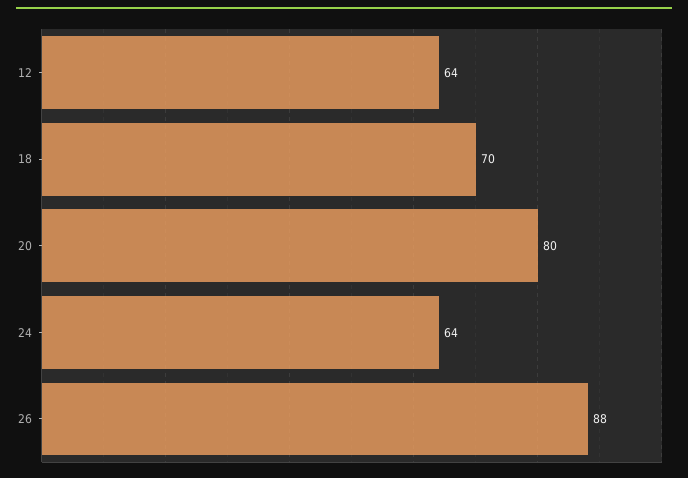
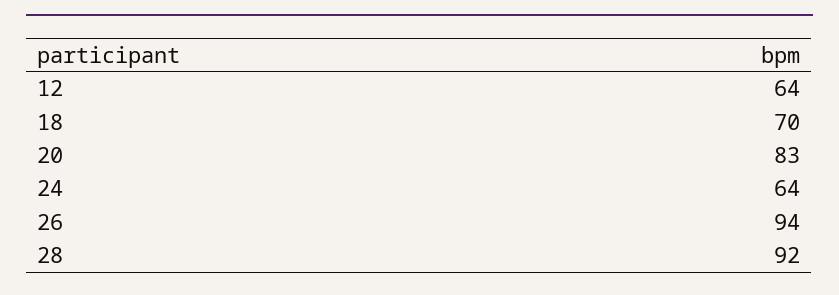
20: 80 -> 83
26: 88 -> 94
28: none -> 92

